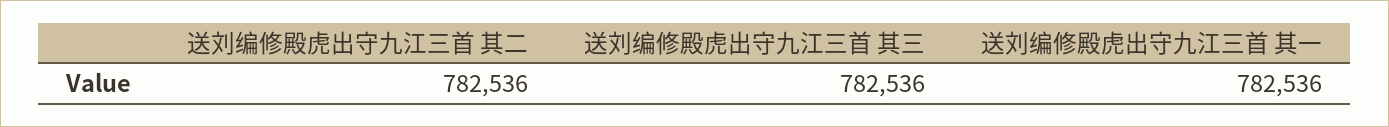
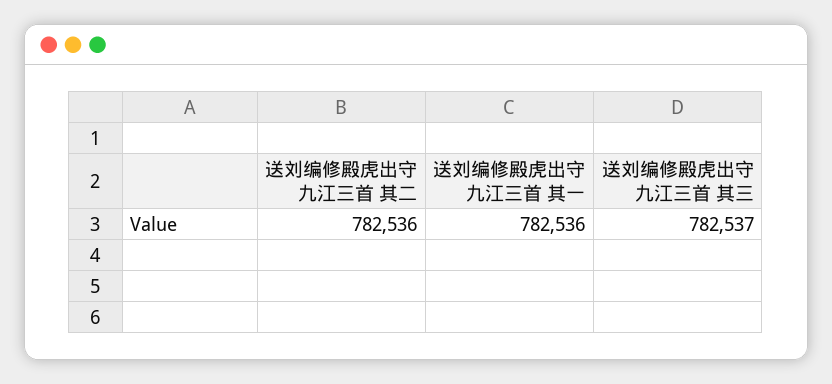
送刘编修殿虎出守九江三首 其三: 782536 -> 782537

